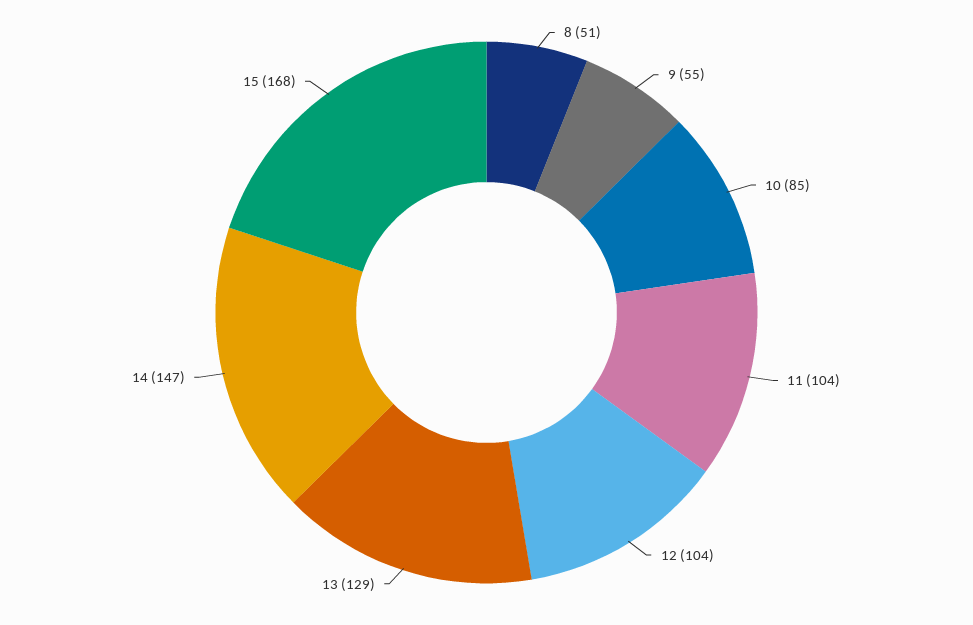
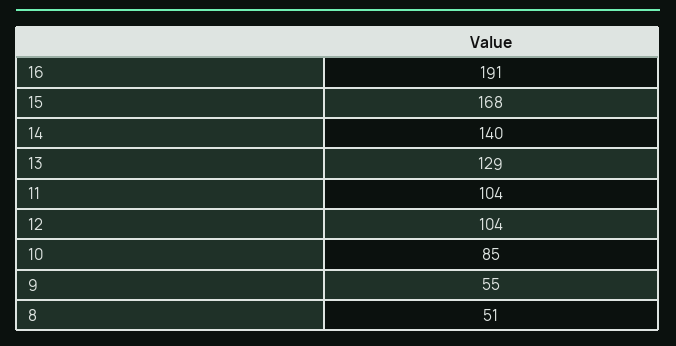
14: 147 -> 140
16: none -> 191

